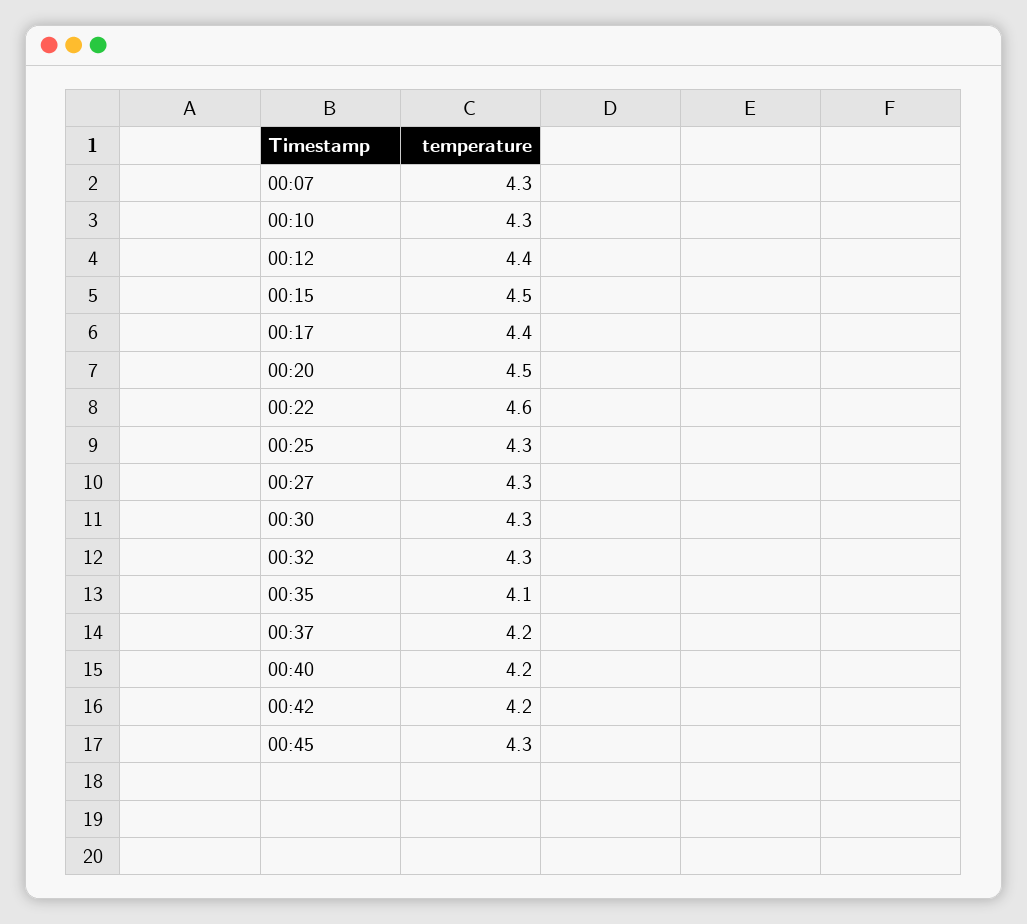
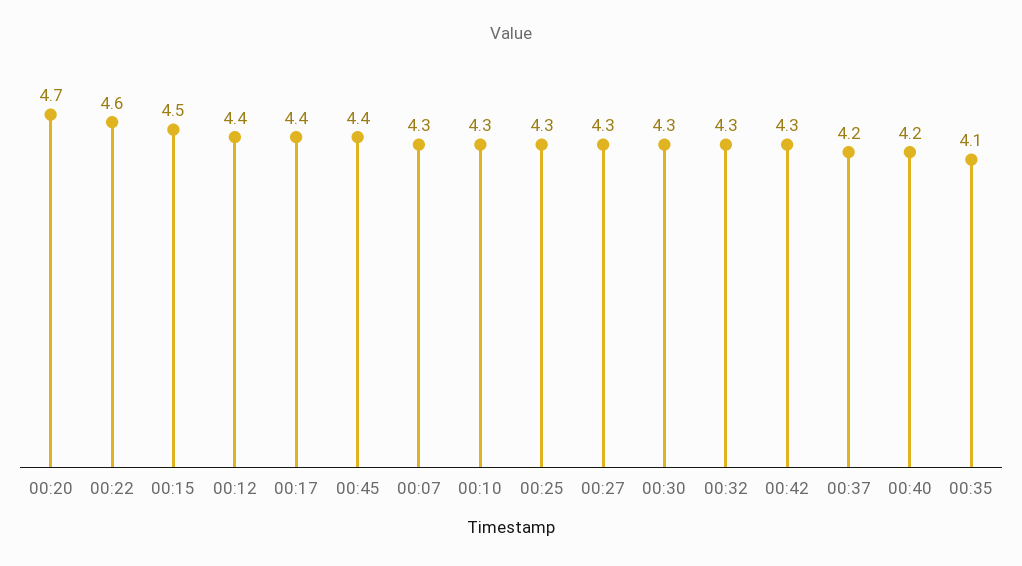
00:20: 4.5 -> 4.7
00:42: 4.2 -> 4.3
00:45: 4.3 -> 4.4

